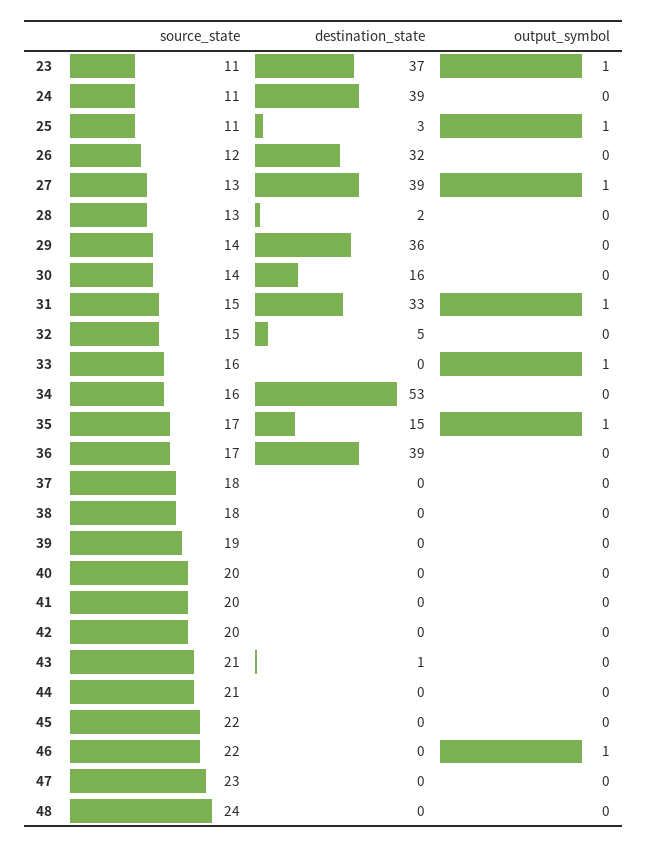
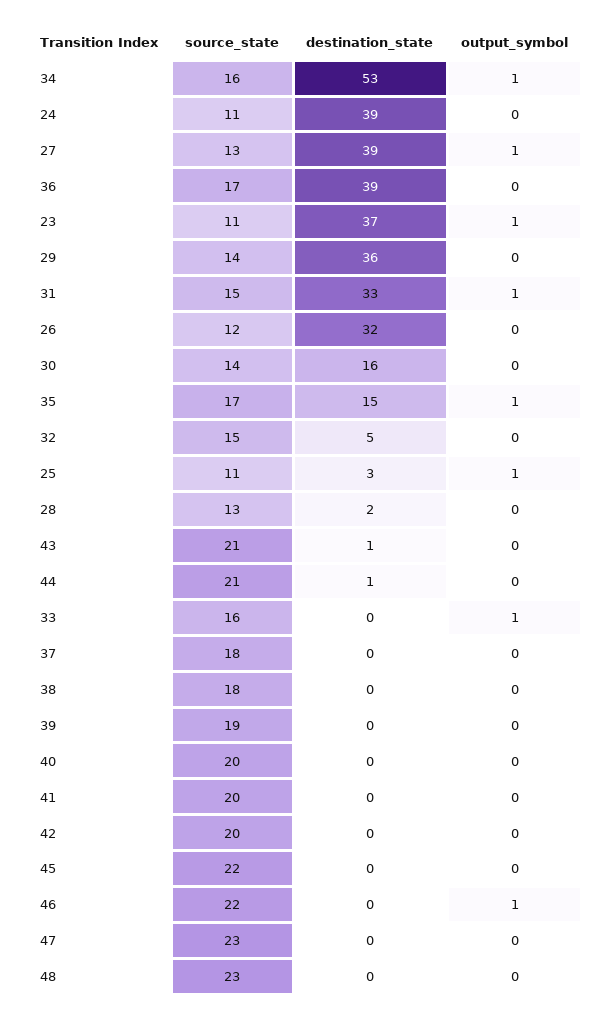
output_symbol, 34: 0 -> 1
destination_state, 44: 0 -> 1
source_state, 48: 24 -> 23

